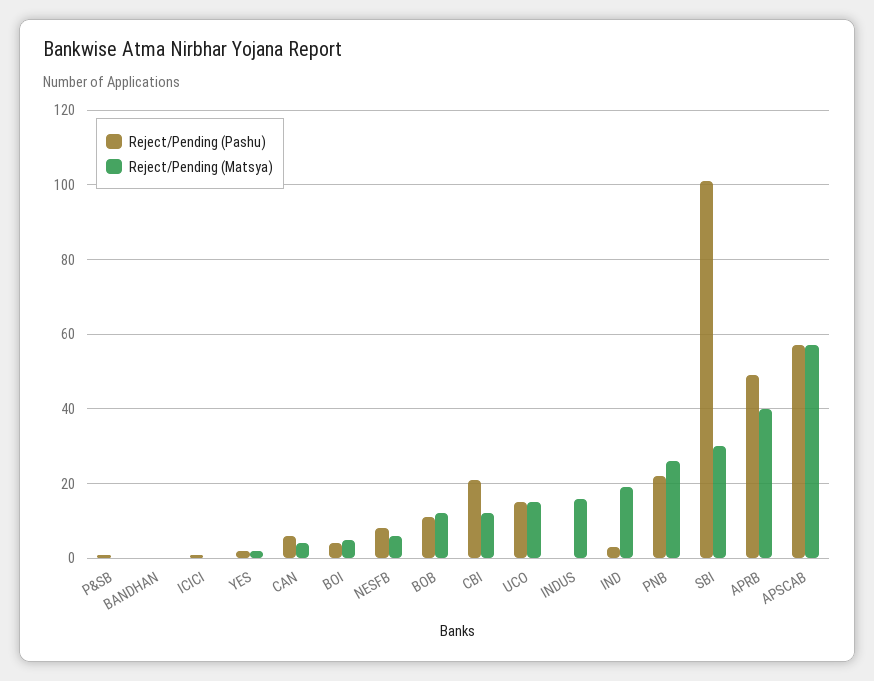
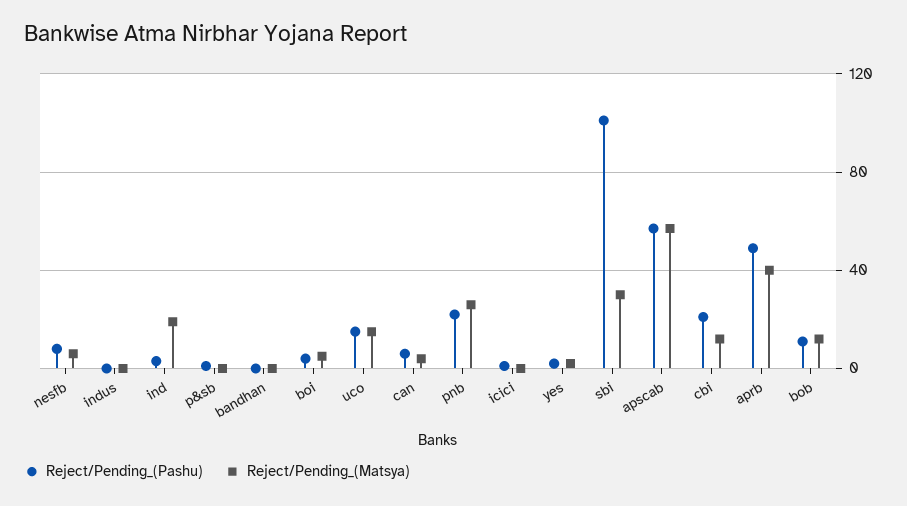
Reject/Pending (Matsya), INDUS: 15 -> 0

